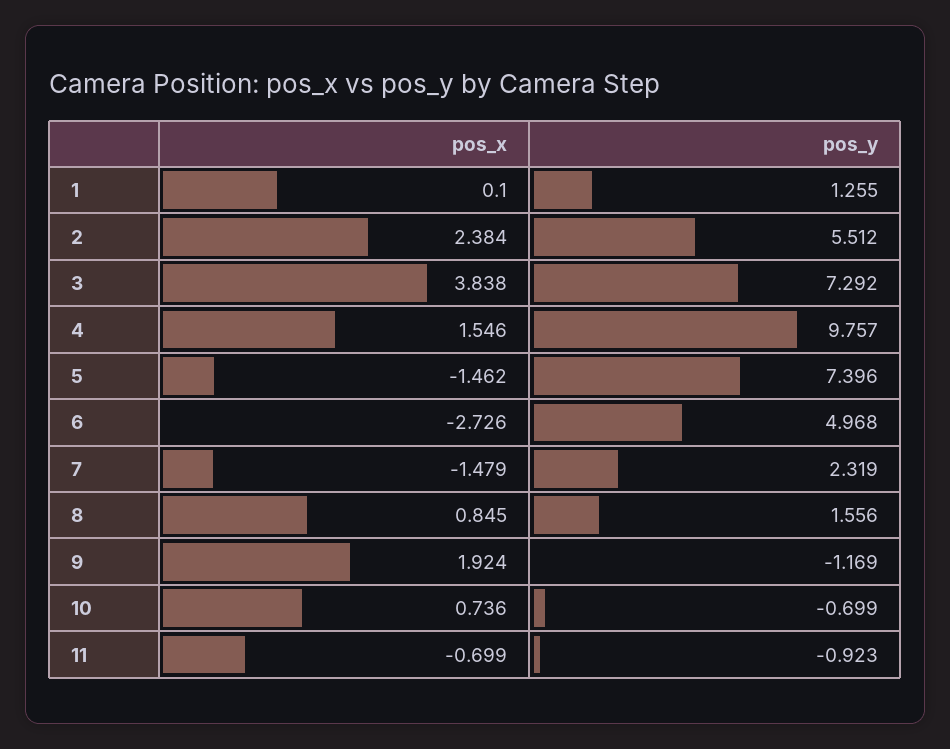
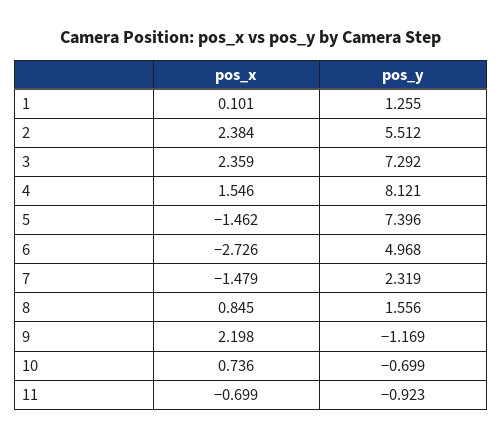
pos_x, 1: 0.1 -> 0.101
pos_x, 3: 3.838 -> 2.359
pos_y, 4: 9.757 -> 8.121
pos_x, 9: 1.924 -> 2.198

